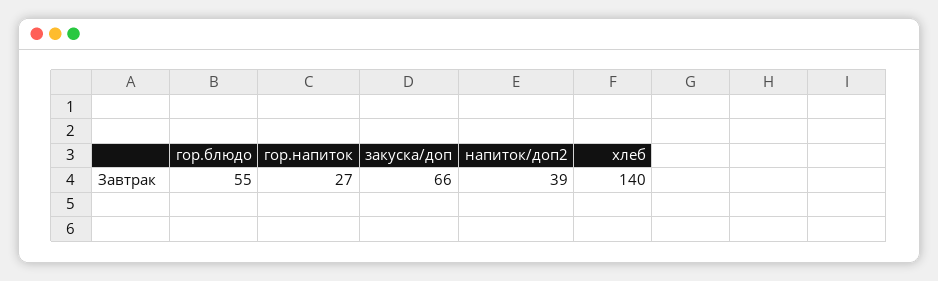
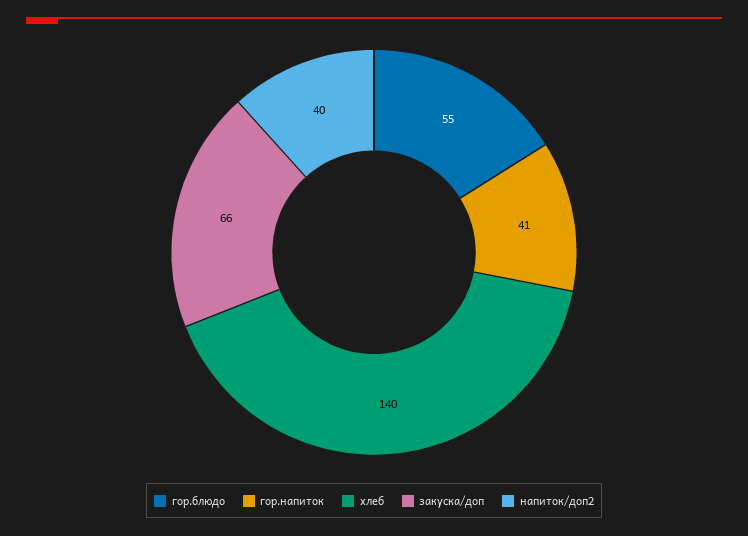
гор.напиток: 27 -> 41
напиток/доп2: 39 -> 40

